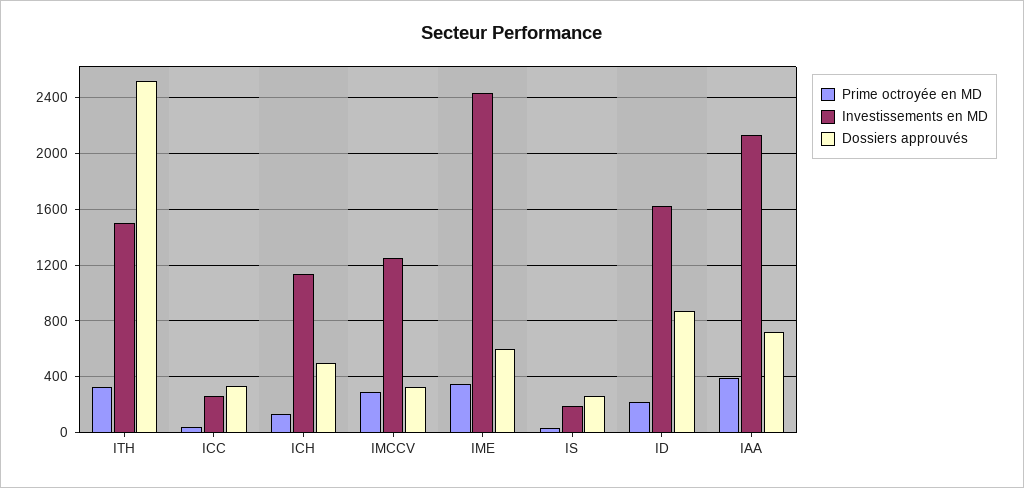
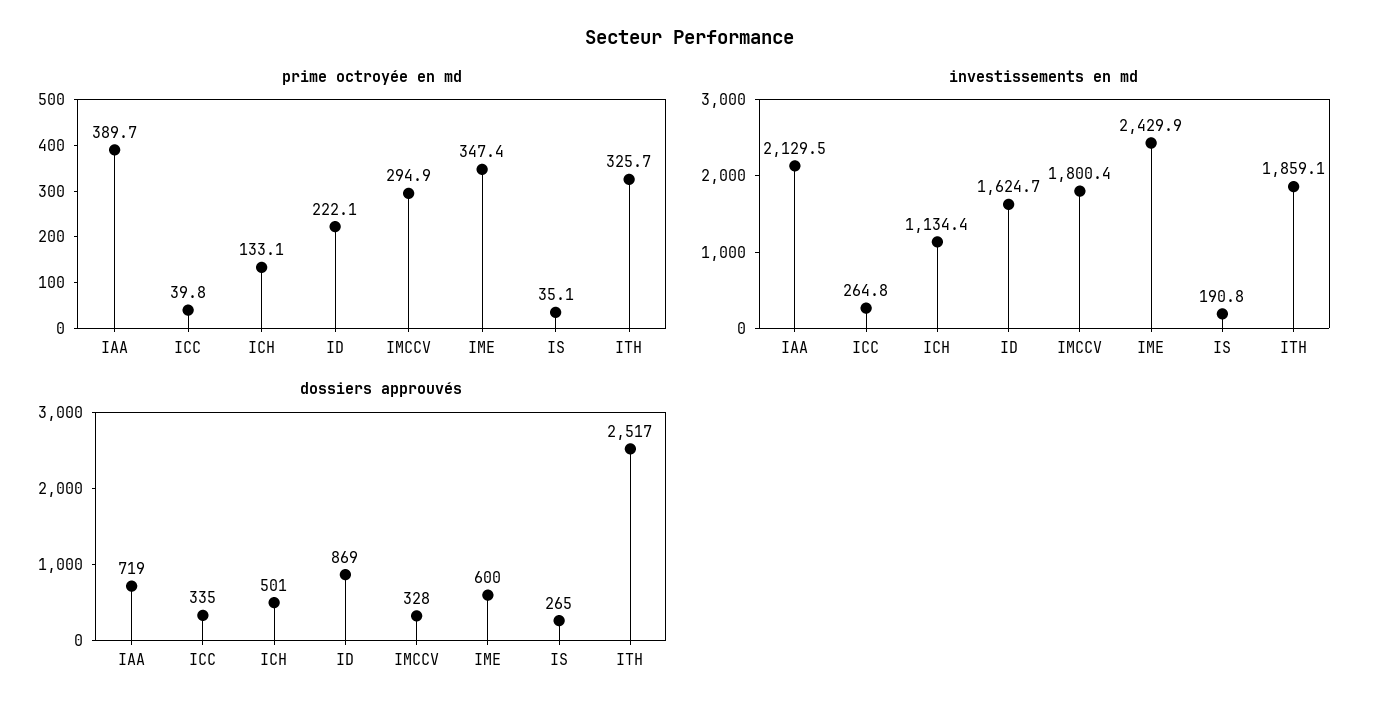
Investissements en MD, ITH: 1500 -> 1859.1
Investissements en MD, IMCCV: 1250 -> 1800.4

